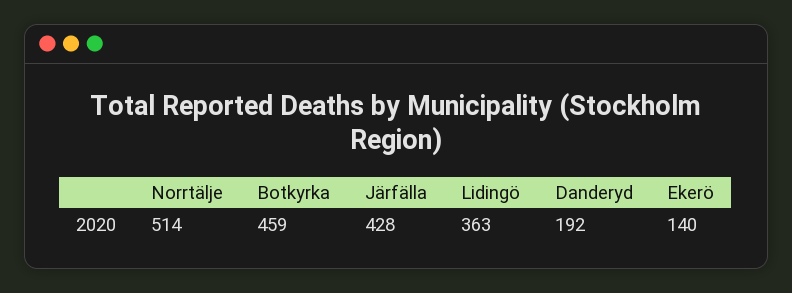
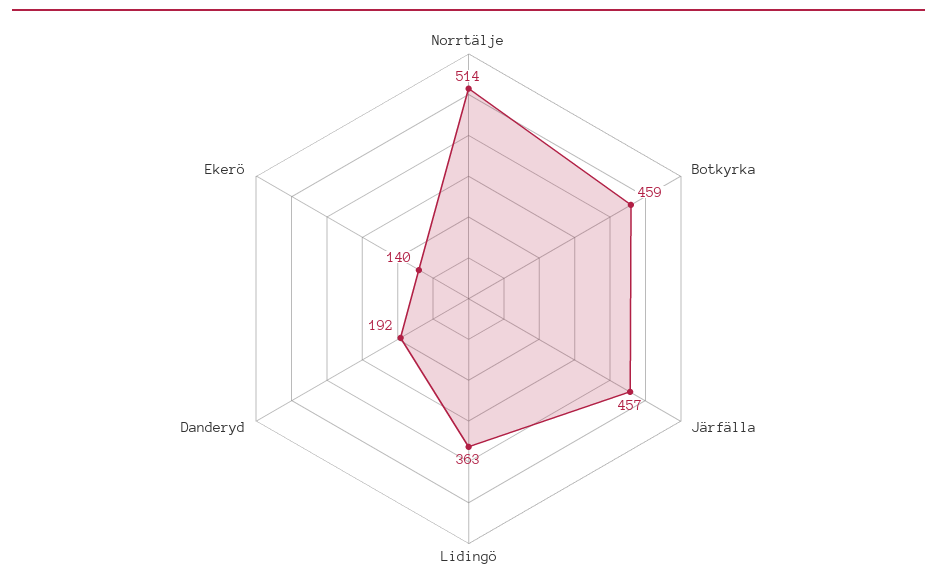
Järfälla: 428 -> 457

